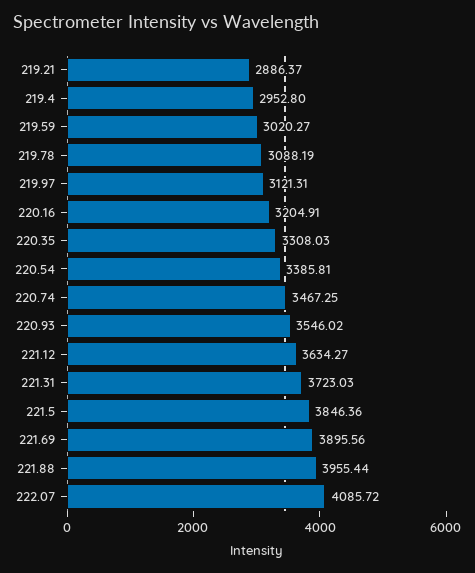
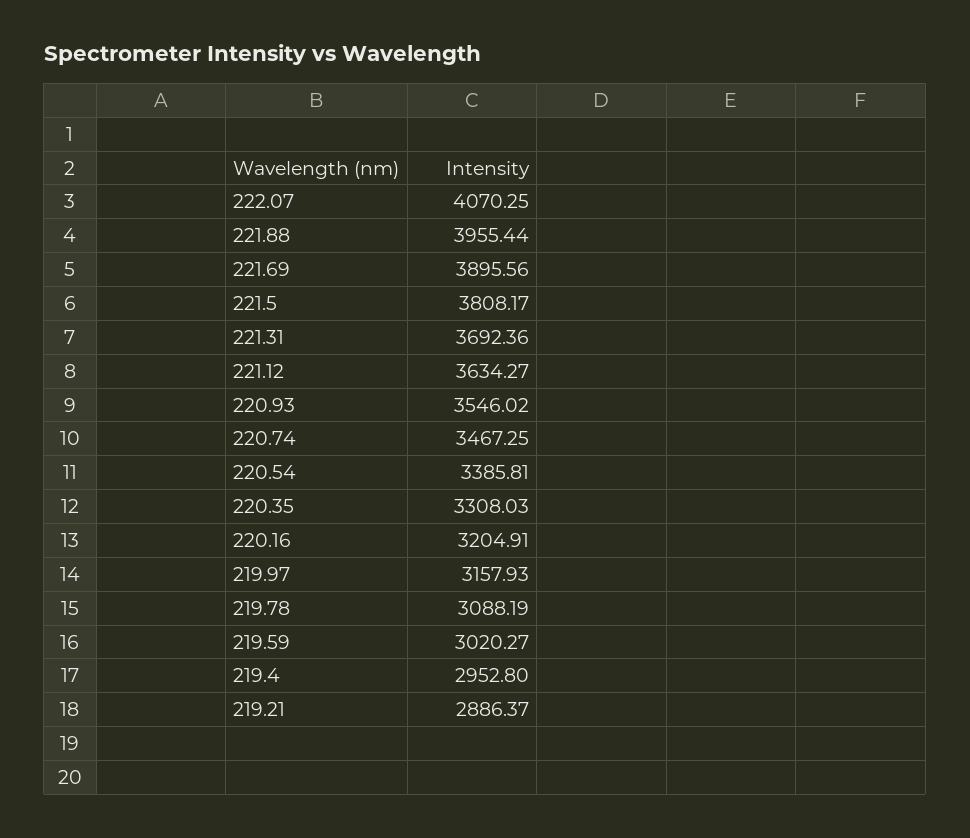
219.97: 3121.31 -> 3157.93
221.31: 3723.03 -> 3692.36
221.5: 3846.36 -> 3808.17
222.07: 4085.72 -> 4070.25

